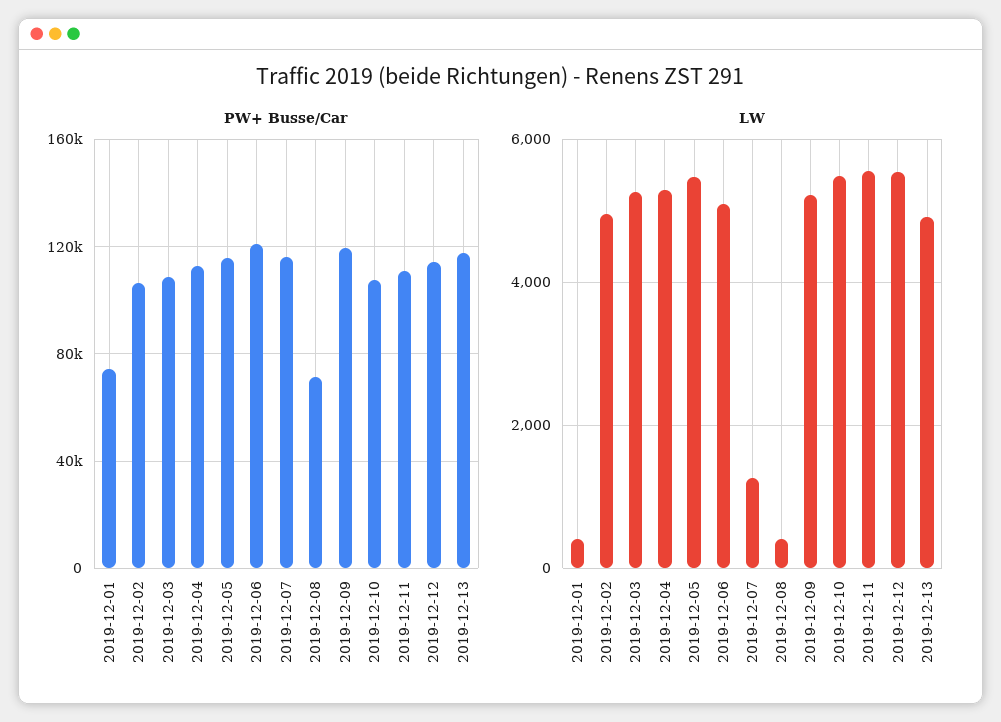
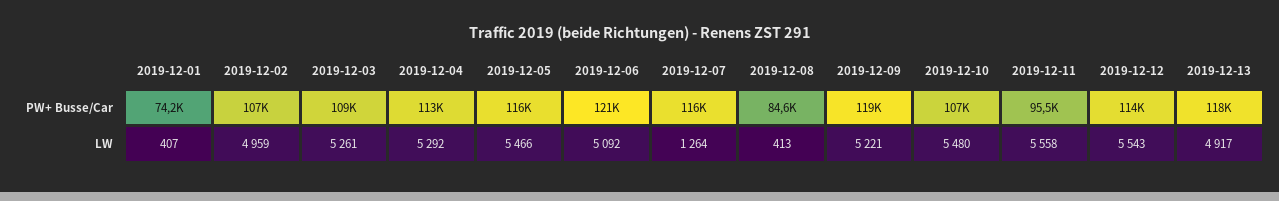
PW+ Busse/Car, 2019-12-08: 70000 -> 84600
PW+ Busse/Car, 2019-12-11: 110000 -> 95500

